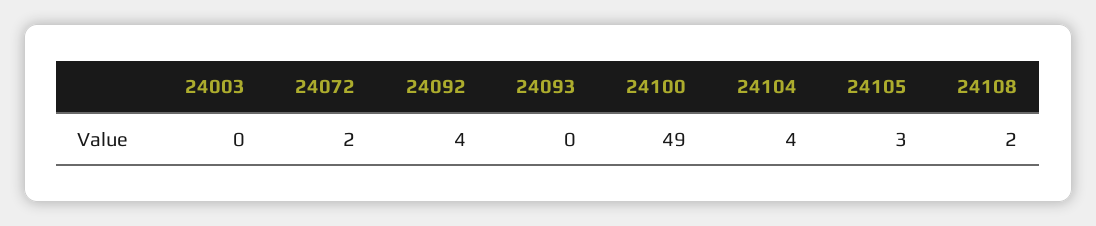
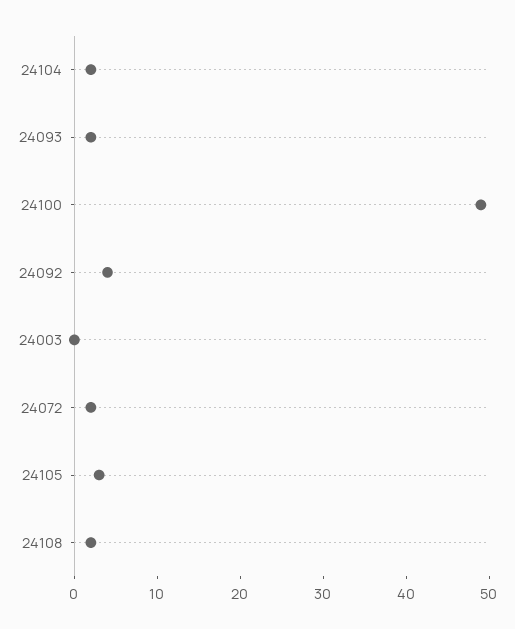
24093: 0 -> 2
24104: 4 -> 2

